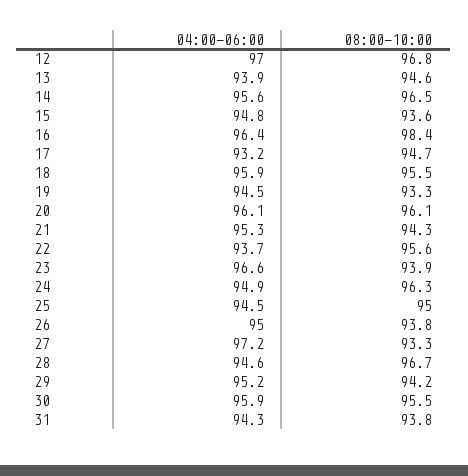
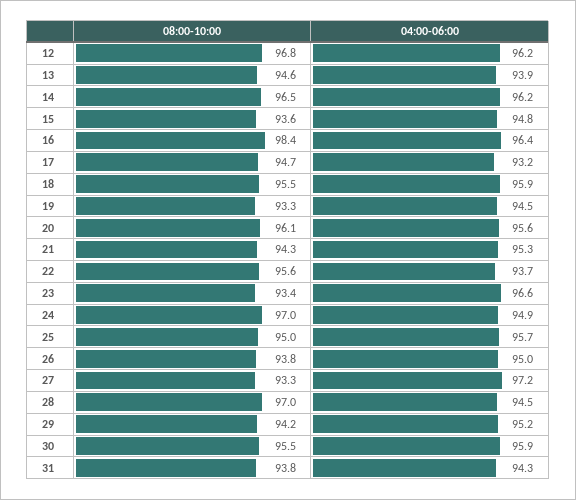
04:00-06:00, 12: 97 -> 96.2
04:00-06:00, 14: 95.6 -> 96.2
04:00-06:00, 20: 96.1 -> 95.6
08:00-10:00, 23: 93.9 -> 93.4
08:00-10:00, 24: 96.3 -> 97
04:00-06:00, 25: 94.5 -> 95.7
04:00-06:00, 28: 94.6 -> 94.5
08:00-10:00, 28: 96.7 -> 97

